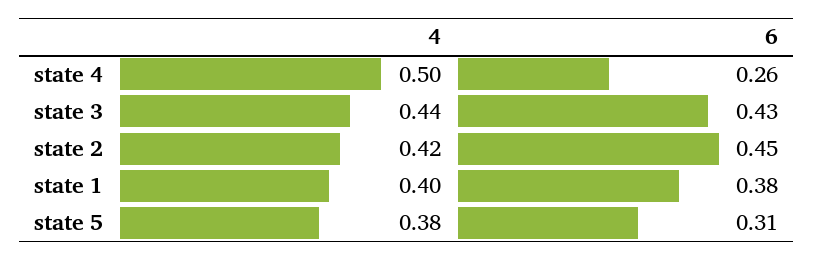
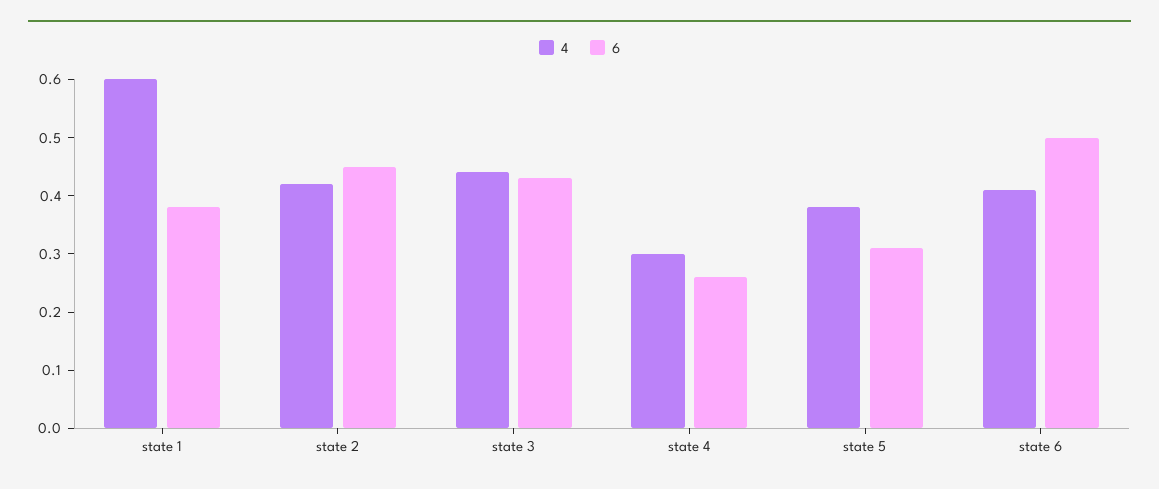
4, state 4: 0.5 -> 0.3
4, state 1: 0.4 -> 0.6
4, state 6: none -> 0.4
6, state 6: none -> 0.5

